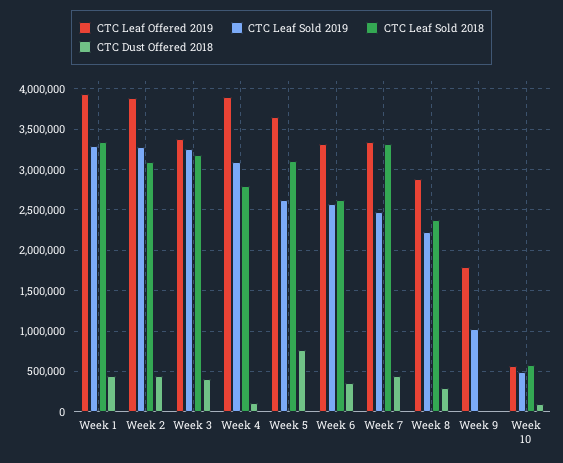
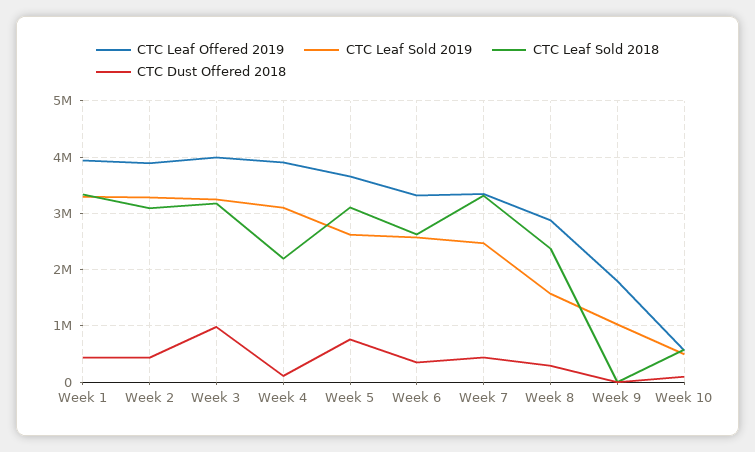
CTC Leaf Offered 2019, Week 3: 3400000 -> 4000000
CTC Dust Offered 2018, Week 3: 400000 -> 1000000
CTC Leaf Sold 2018, Week 4: 2800000 -> 2200000
CTC Leaf Sold 2019, Week 8: 2200000 -> 1600000

